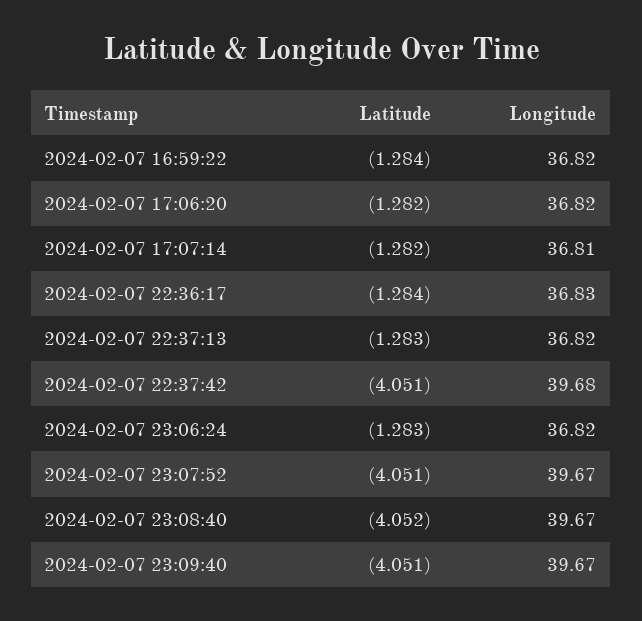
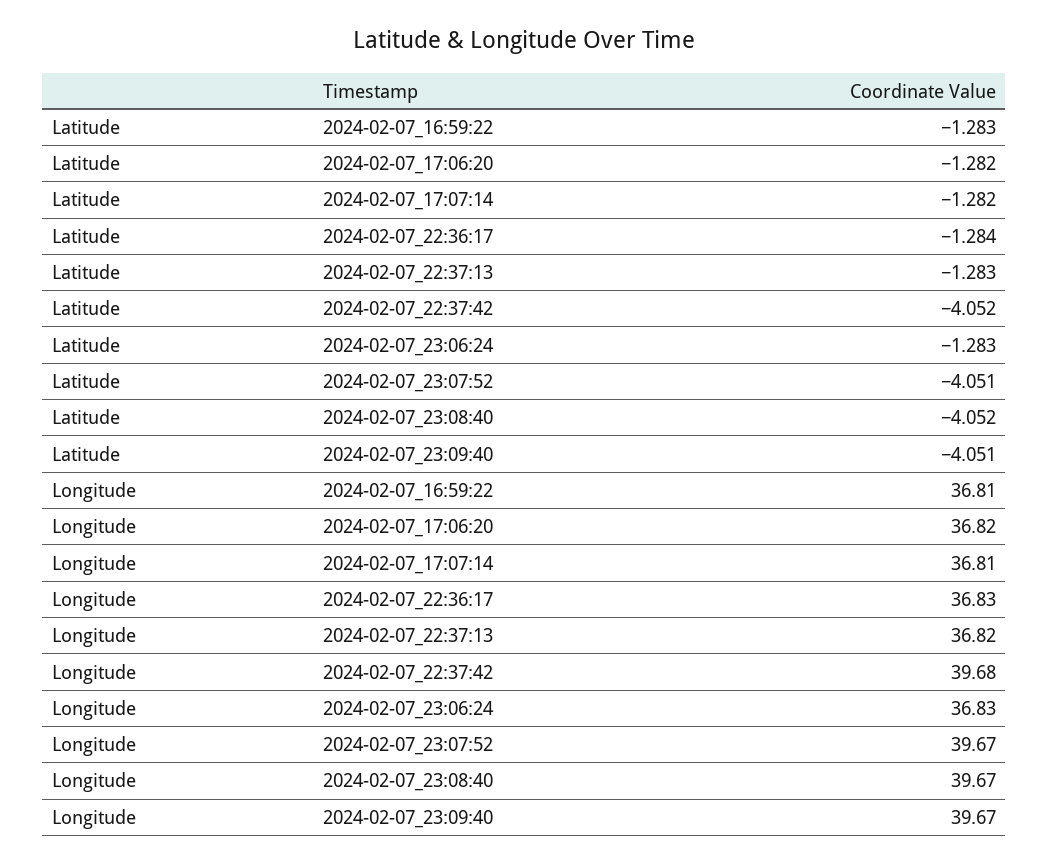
Latitude, 2024-02-07 16:59:22: -1.284 -> -1.283
Longitude, 2024-02-07 16:59:22: 36.82 -> 36.81
Latitude, 2024-02-07 22:37:42: -4.051 -> -4.052
Longitude, 2024-02-07 23:06:24: 36.82 -> 36.83

